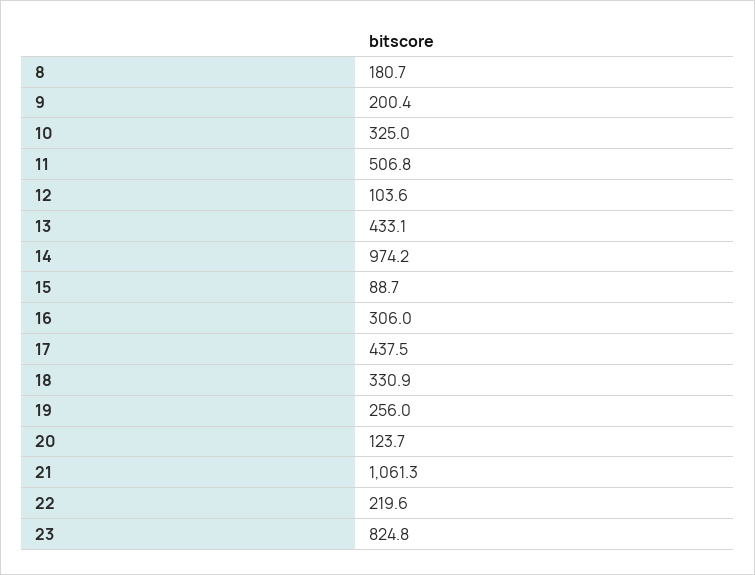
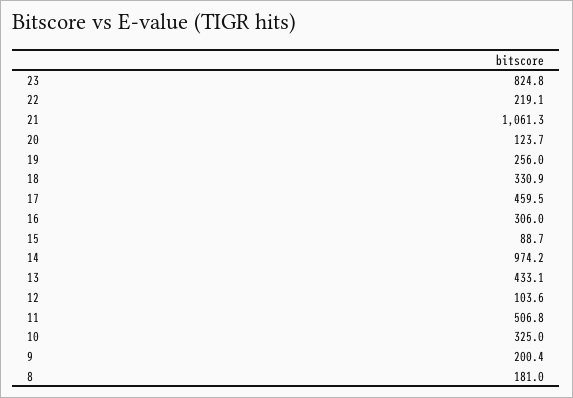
8: 180.7 -> 181
17: 437.5 -> 459.5
22: 219.6 -> 219.1

